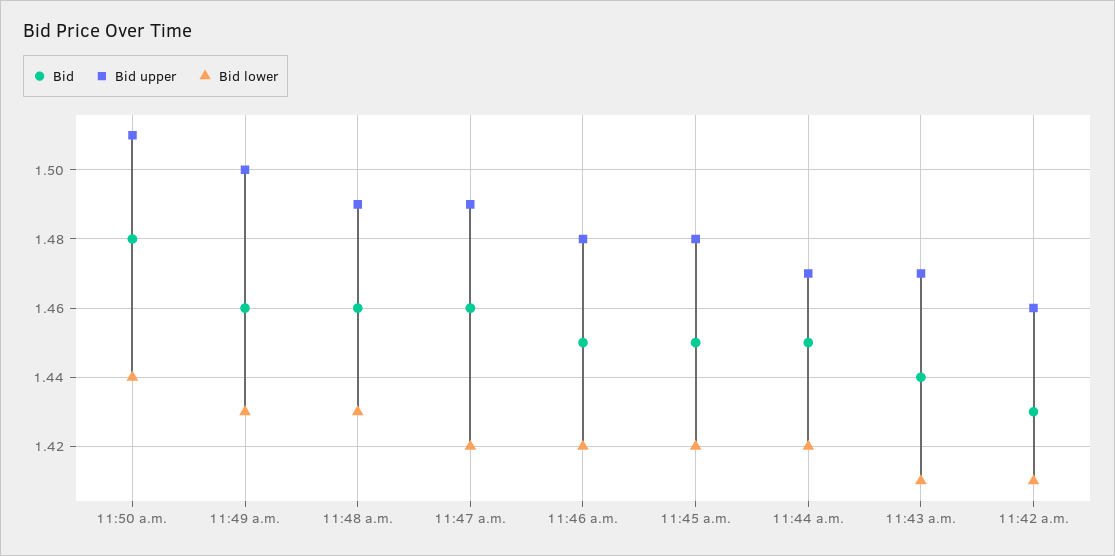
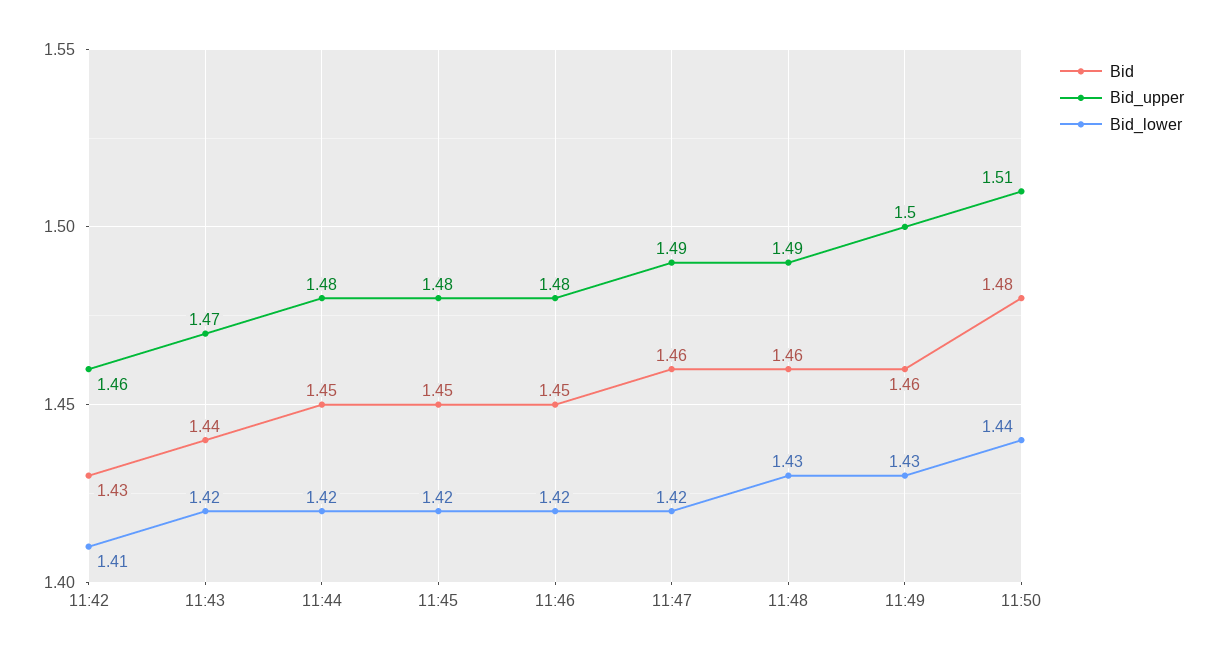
Bid upper, 11:44 a.m.: 1.47 -> 1.48
Bid lower, 11:43 a.m.: 1.41 -> 1.42

